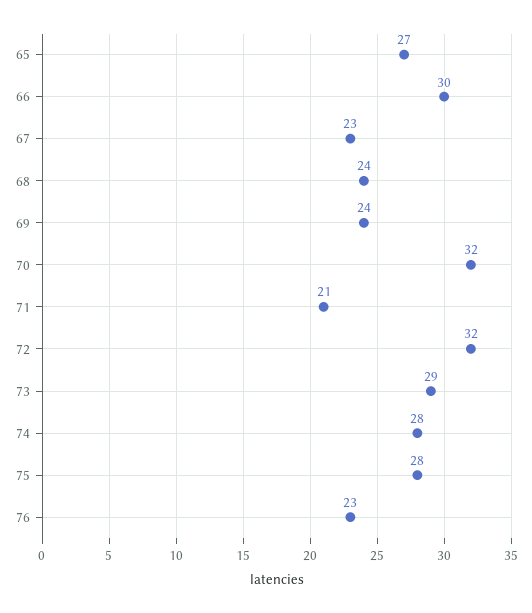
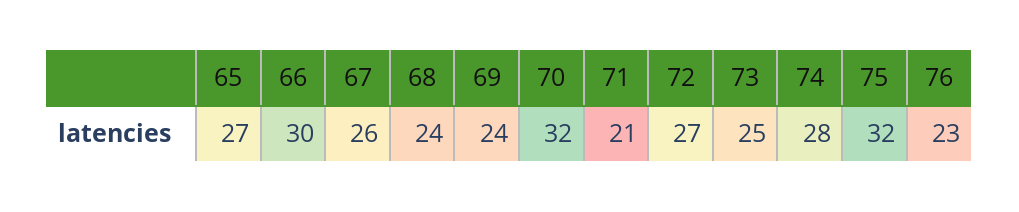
67: 23 -> 26
72: 32 -> 27
73: 29 -> 25
75: 28 -> 32

